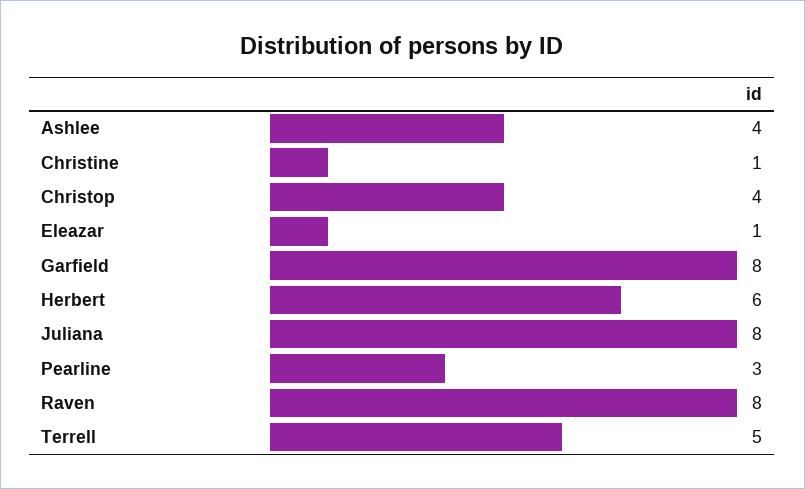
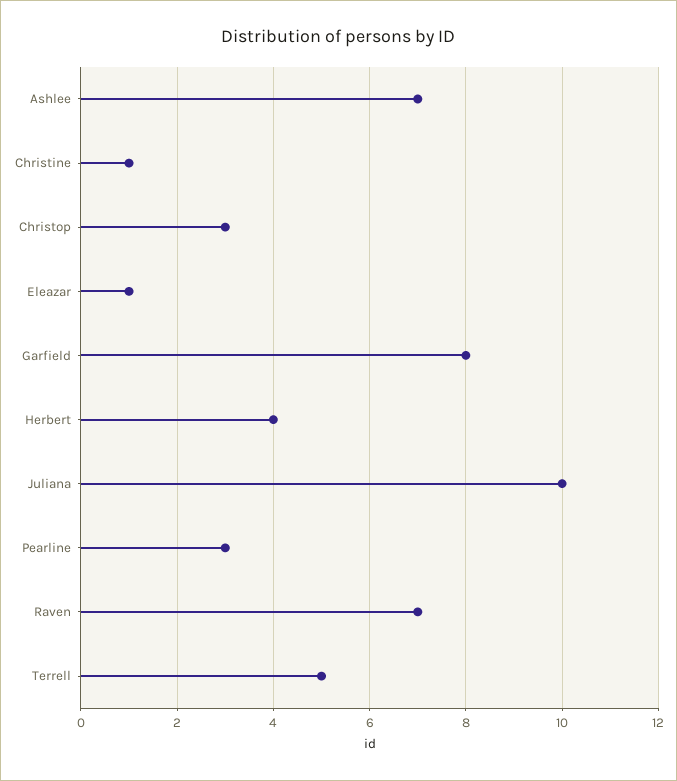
Ashlee: 4 -> 7
Christop: 4 -> 3
Herbert: 6 -> 4
Juliana: 8 -> 10
Raven: 8 -> 7

